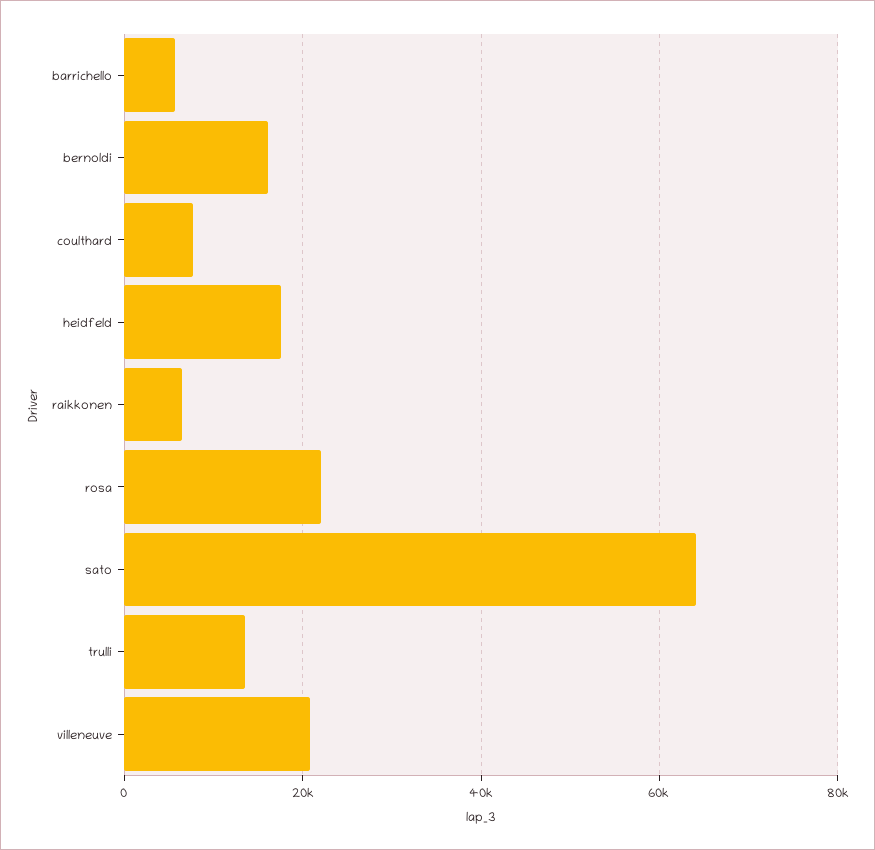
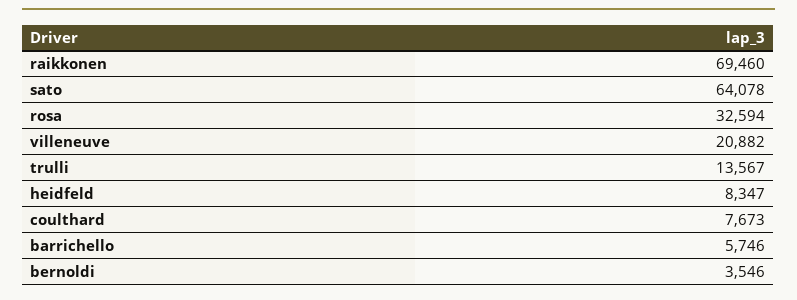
bernoldi: 16000 -> 3546
heidfeld: 18000 -> 8347
raikkonen: 6000 -> 69460
rosa: 22000 -> 32594

